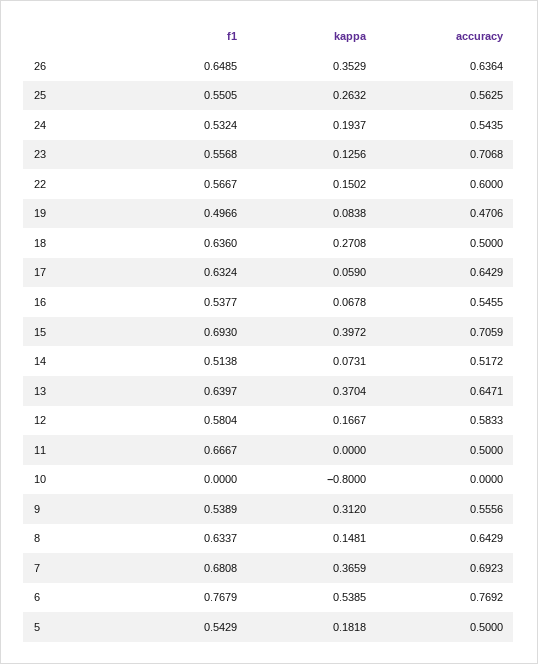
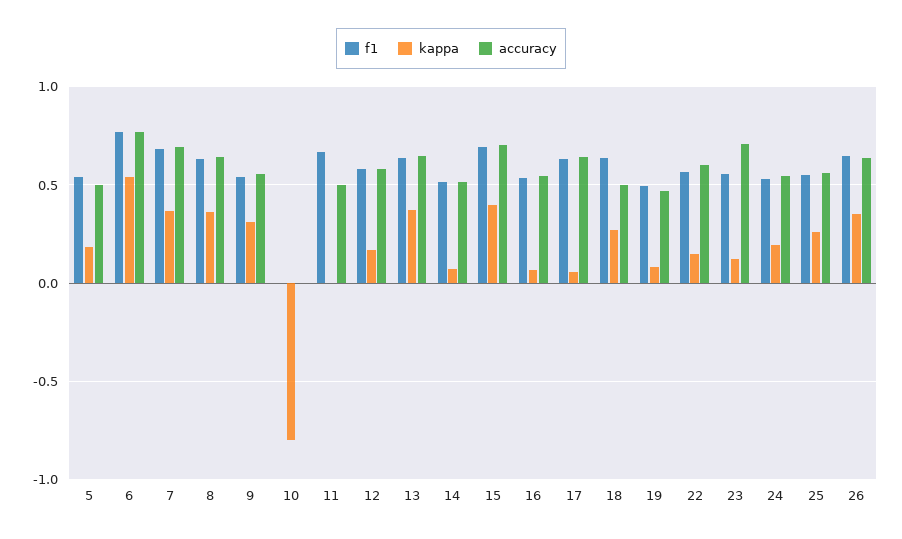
kappa, 8: 0.1481 -> 0.35

